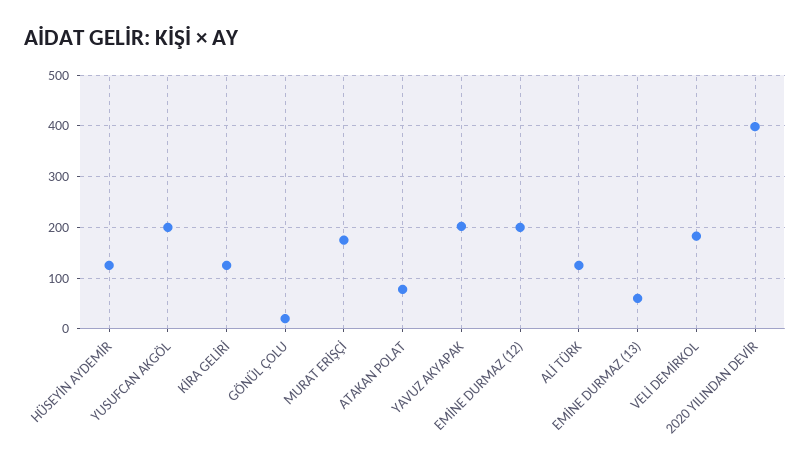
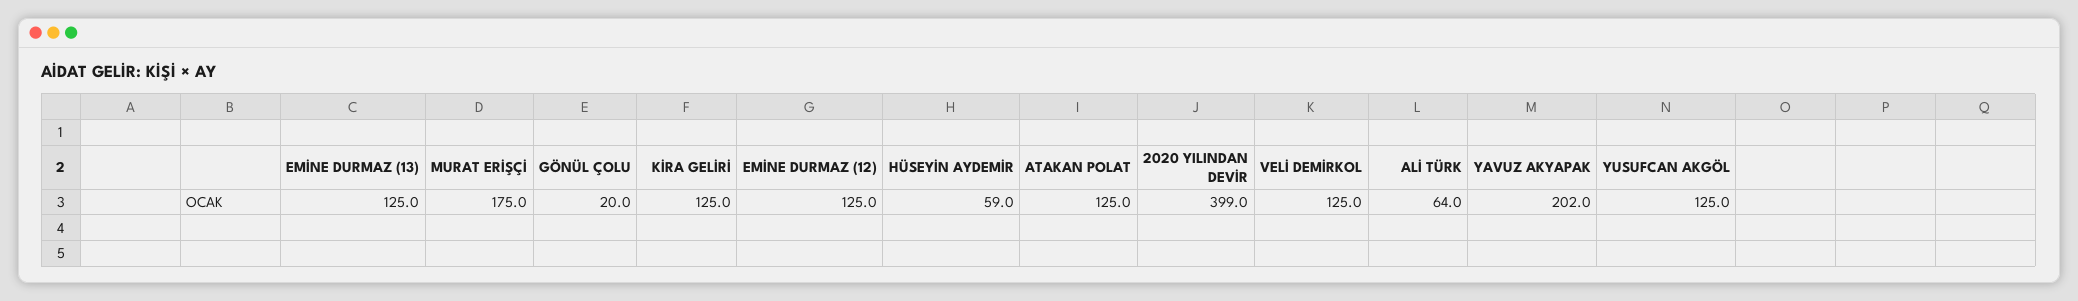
HÜSEYİN AYDEMİR: 120 -> 59
YUSUFCAN AKGÖL: 200 -> 125
ATAKAN POLAT: 80 -> 125
EMİNE DURMAZ (12): 200 -> 125
ALİ TÜRK: 120 -> 64
EMİNE DURMAZ (13): 60 -> 125
VELİ DEMİRKOL: 180 -> 125

